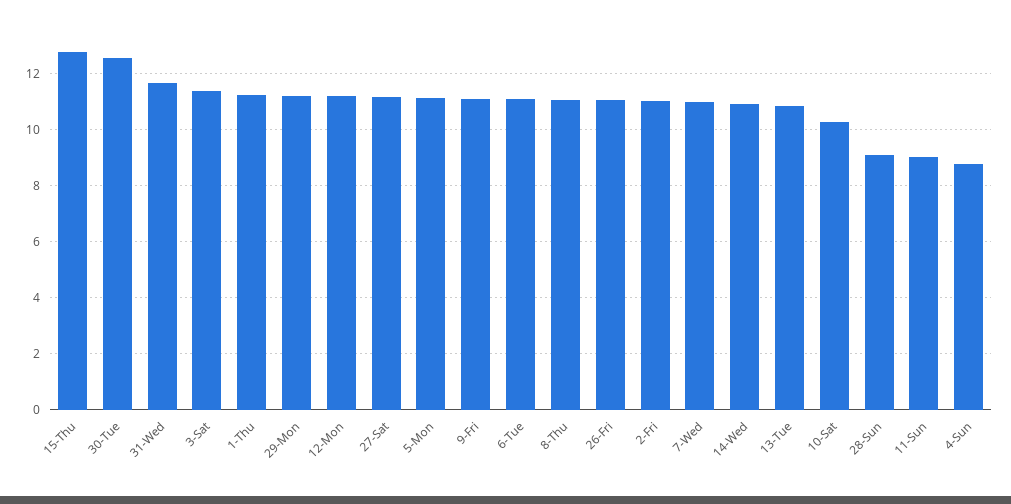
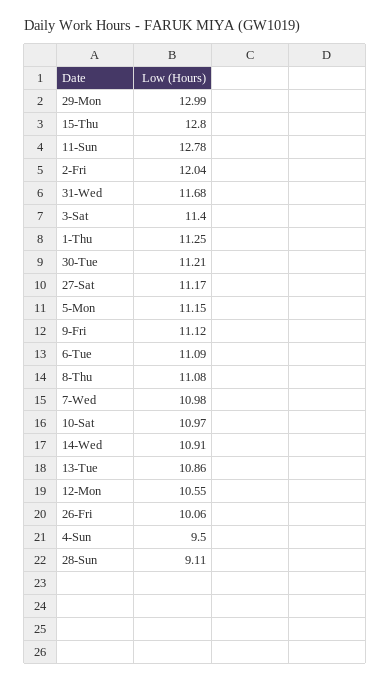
30-Tue: 12.5 -> 11.21
29-Mon: 11.25 -> 12.99
12-Mon: 11.25 -> 10.55
26-Fri: 11 -> 10.06
2-Fri: 11 -> 12.04
10-Sat: 10.25 -> 10.97
11-Sun: 9 -> 12.78
4-Sun: 8.75 -> 9.5

